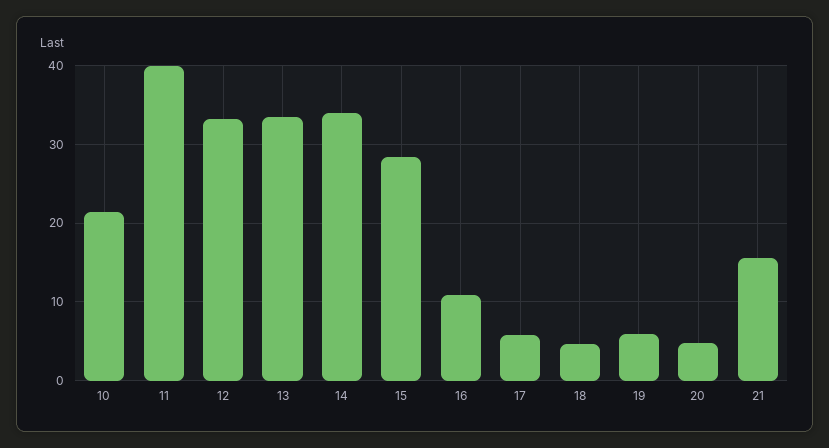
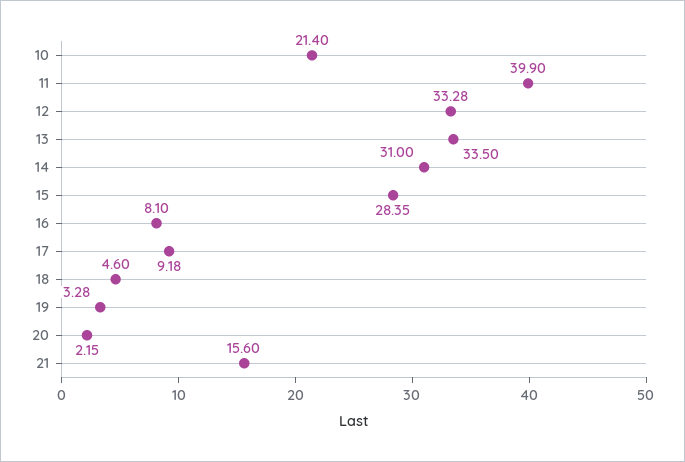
14: 34 -> 31
16: 11 -> 8.1
17: 6 -> 9.18
19: 6 -> 3.28
20: 5 -> 2.15

